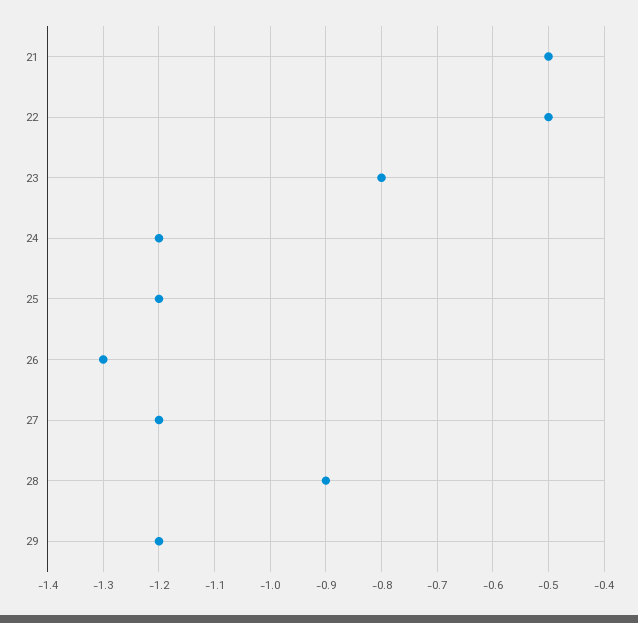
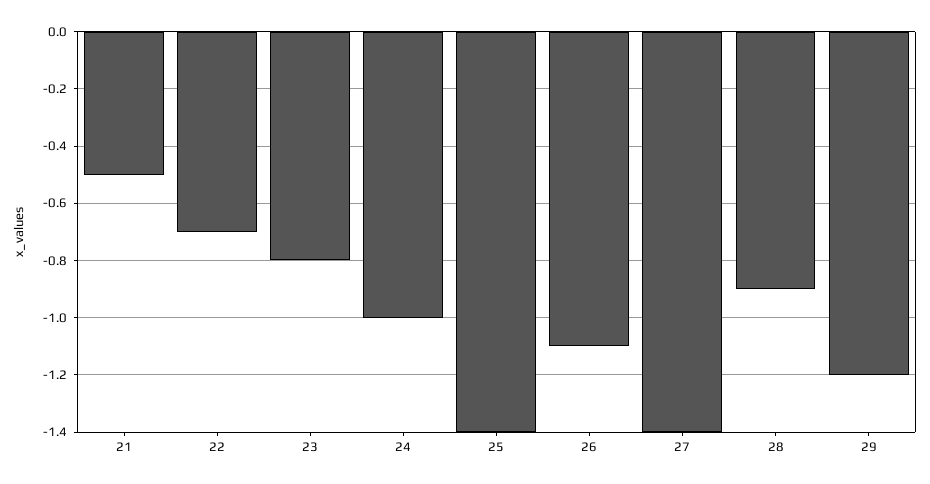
22: -0.5 -> -0.7
24: -1.2 -> -1
25: -1.2 -> -1.4
26: -1.3 -> -1.1
27: -1.2 -> -1.4

